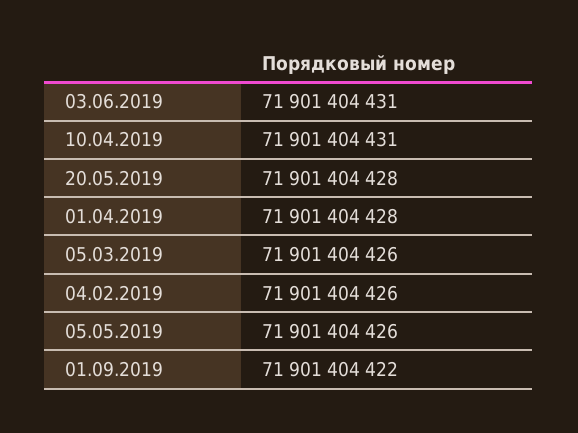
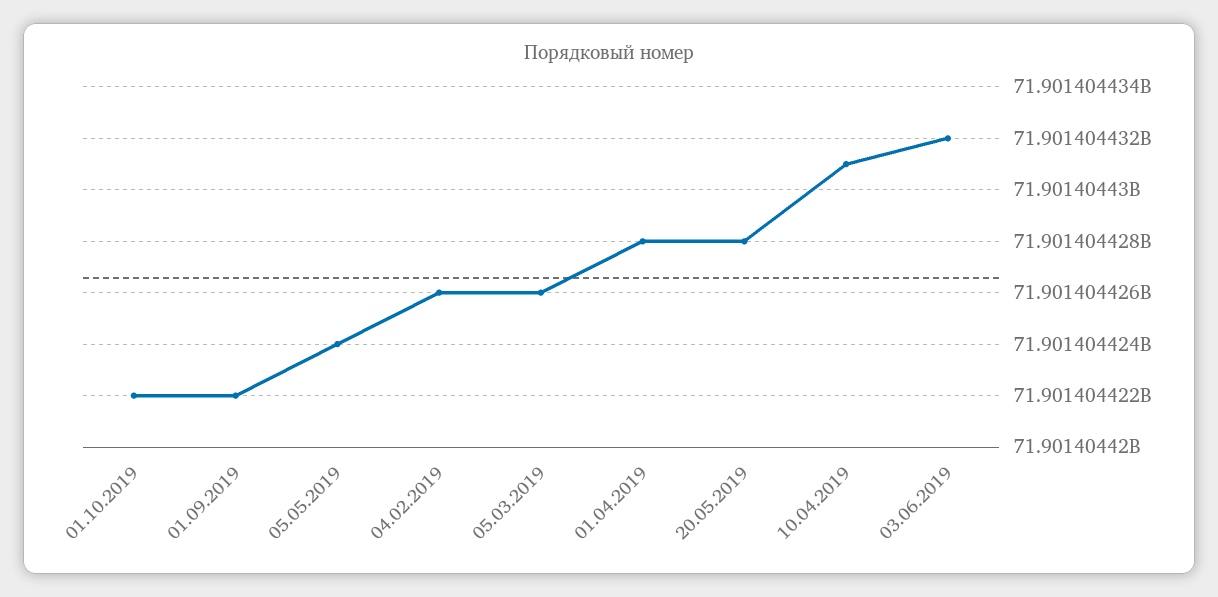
03.06.2019: 71901404431 -> 71901404432
05.05.2019: 71901404426 -> 71901404424
01.10.2019: none -> 71901404422

